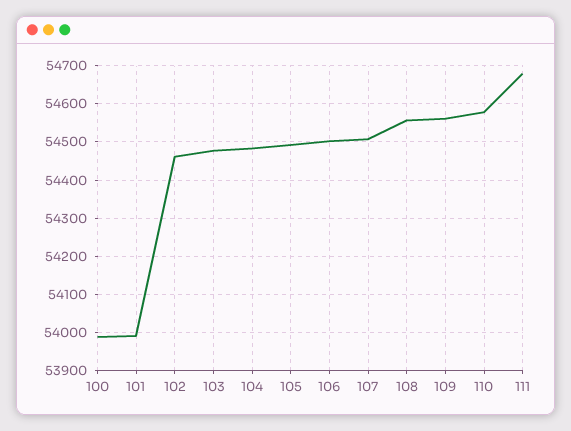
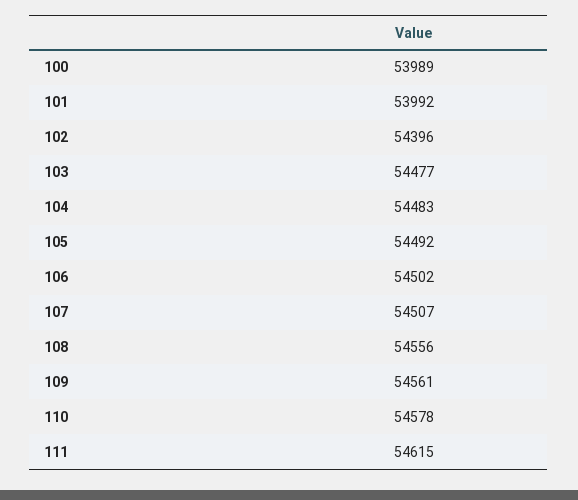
102: 54460 -> 54396
111: 54680 -> 54615

